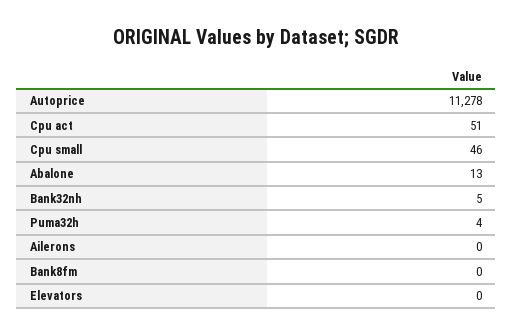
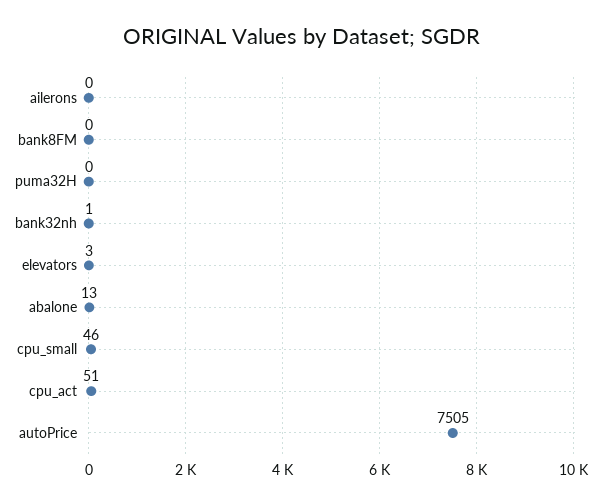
Autoprice: 11278 -> 7505
Bank32nh: 5 -> 1
Puma32h: 4 -> 0
Elevators: 0 -> 3

